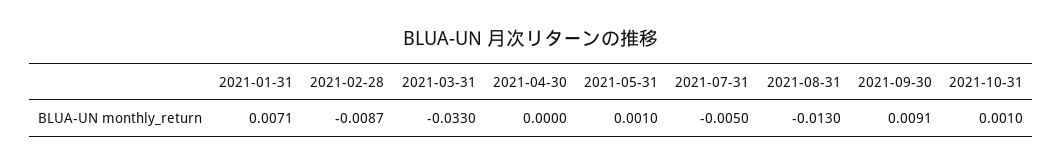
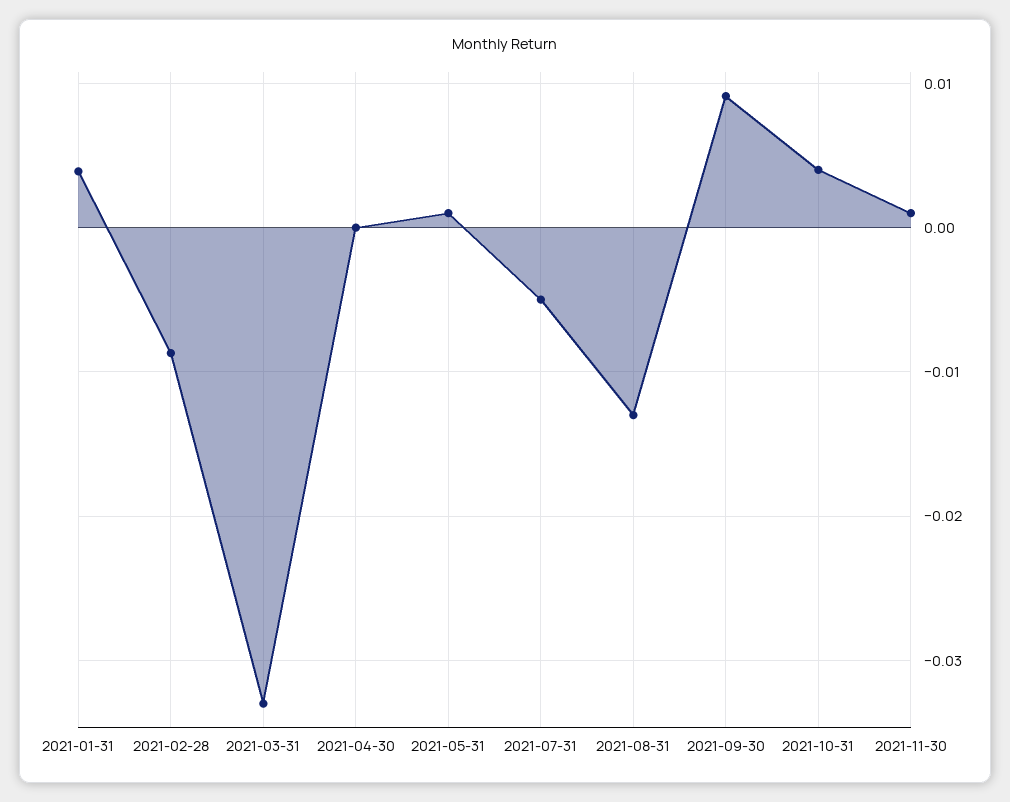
2021-01-31: 0.0071 -> 0.004
2021-10-31: 0.001 -> 0.004
2021-11-30: none -> 0.001

